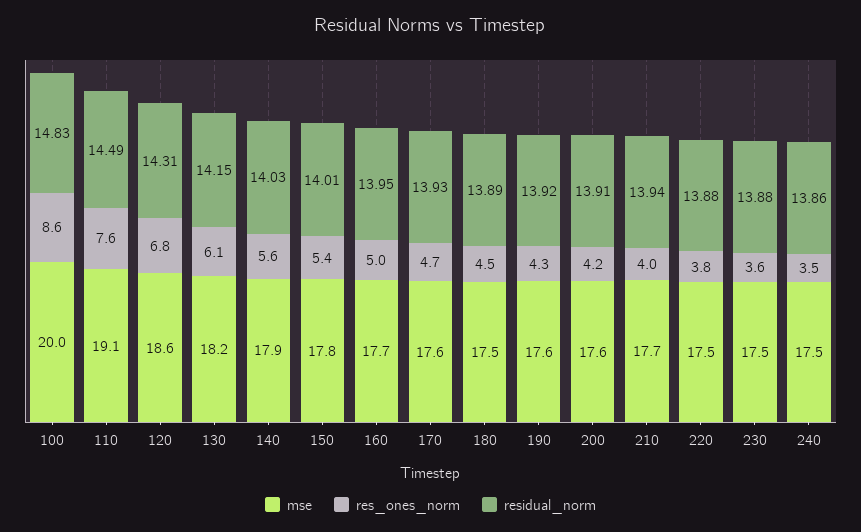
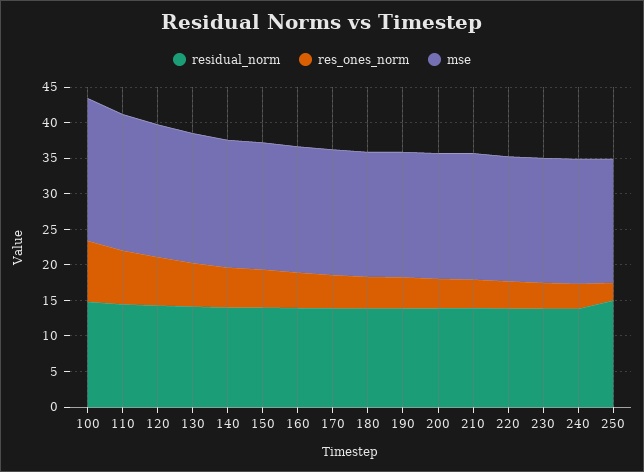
residual_norm, 250: none -> 15
res_ones_norm, 250: none -> 2.5
mse, 250: none -> 17.5

